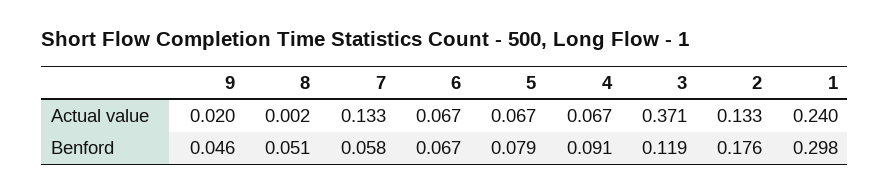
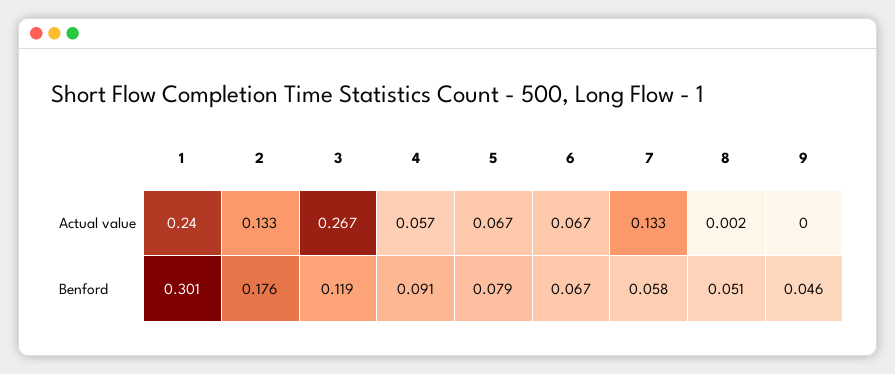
9, Actual value: 0.02 -> 0
4, Actual value: 0.067 -> 0.057
3, Actual value: 0.371 -> 0.267
1, Benford: 0.298 -> 0.301

